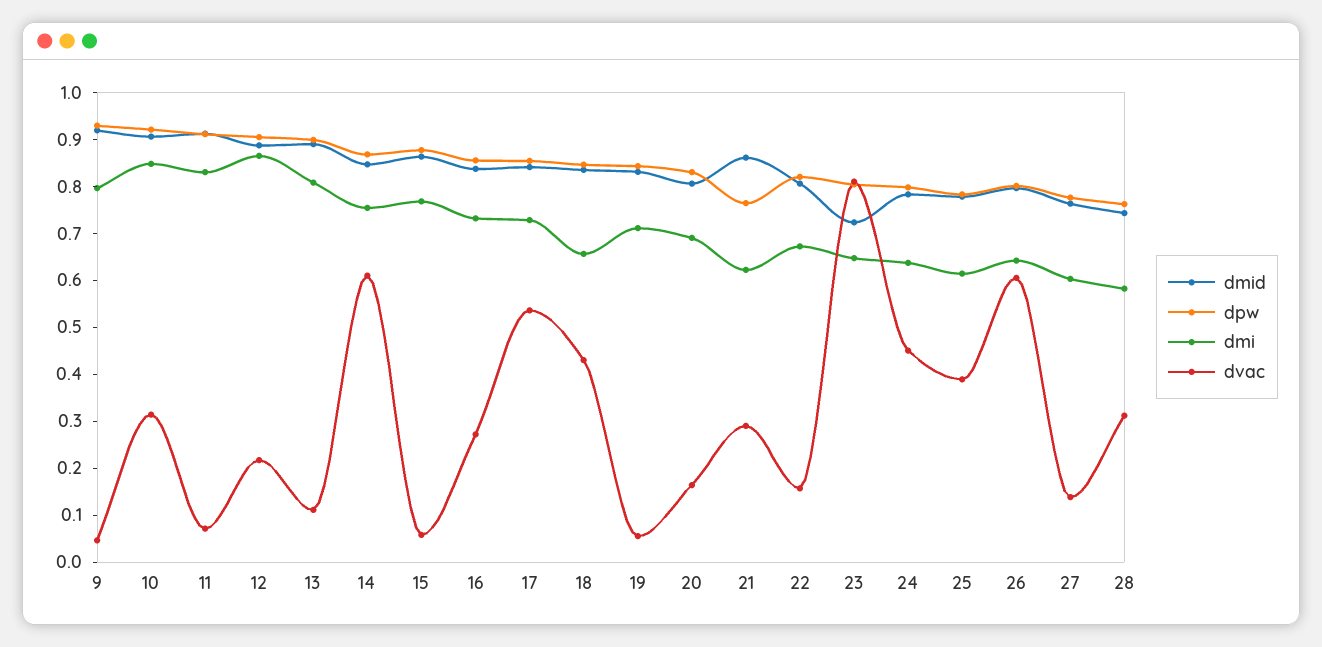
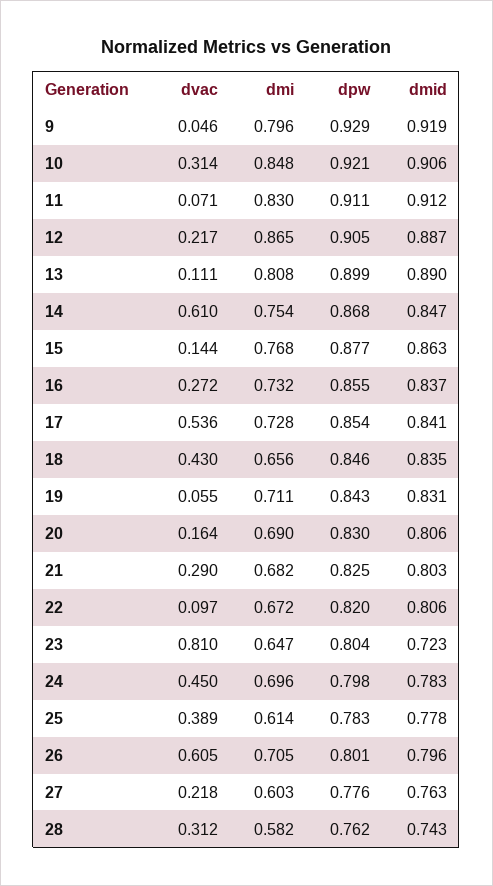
dvac, 15: 0.06 -> 0.144
dmid, 21: 0.86 -> 0.803
dpw, 21: 0.76 -> 0.825
dmi, 21: 0.62 -> 0.682
dvac, 22: 0.16 -> 0.097
dmi, 24: 0.64 -> 0.696
dmi, 26: 0.64 -> 0.705
dvac, 27: 0.14 -> 0.218

